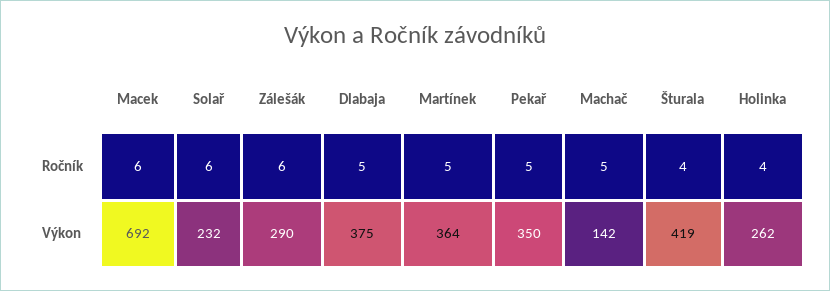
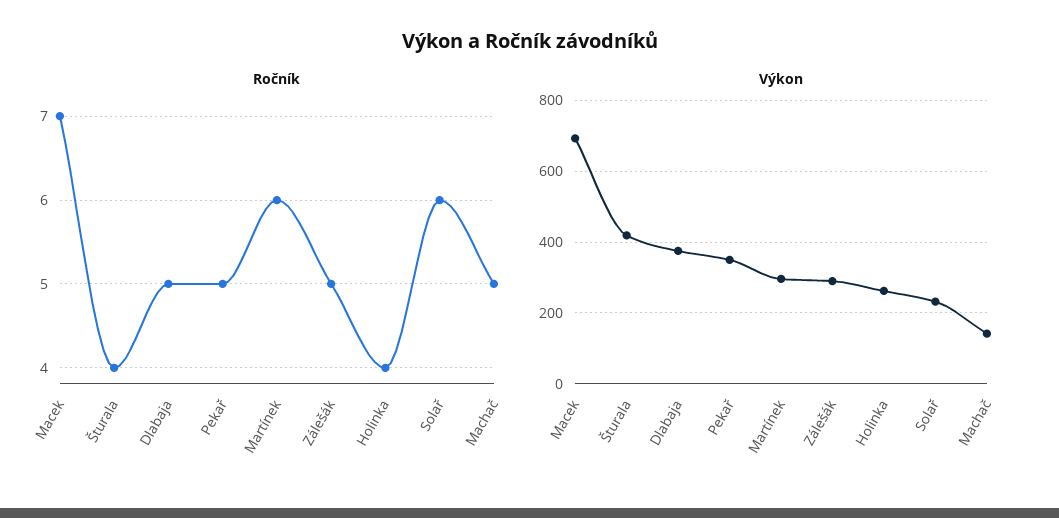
Ročník, Macek: 6 -> 7
Ročník, Zálešák: 6 -> 5
Ročník, Martínek: 5 -> 6
Výkon, Martínek: 364 -> 300

